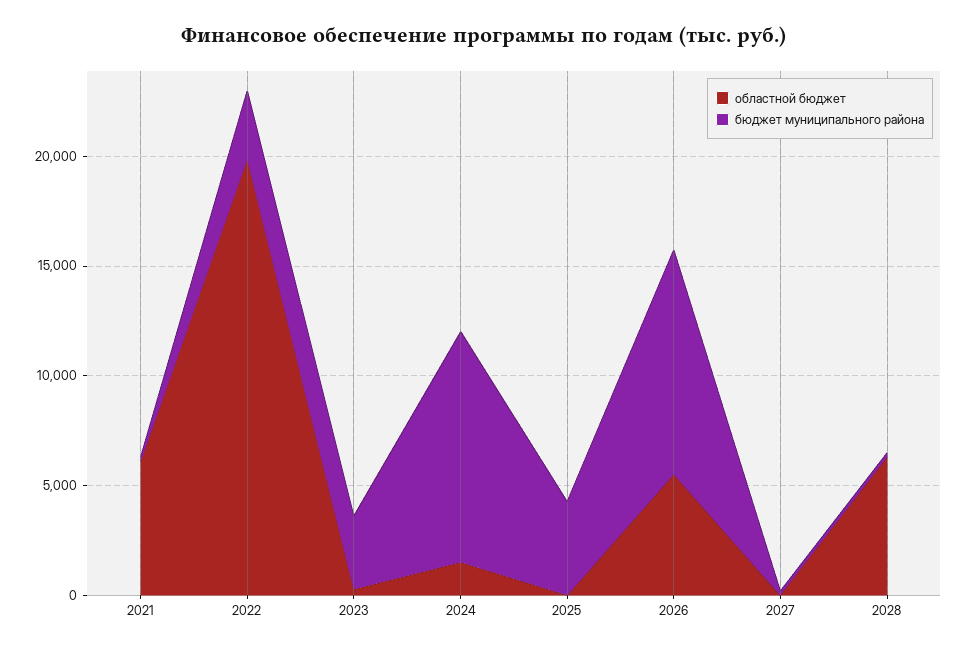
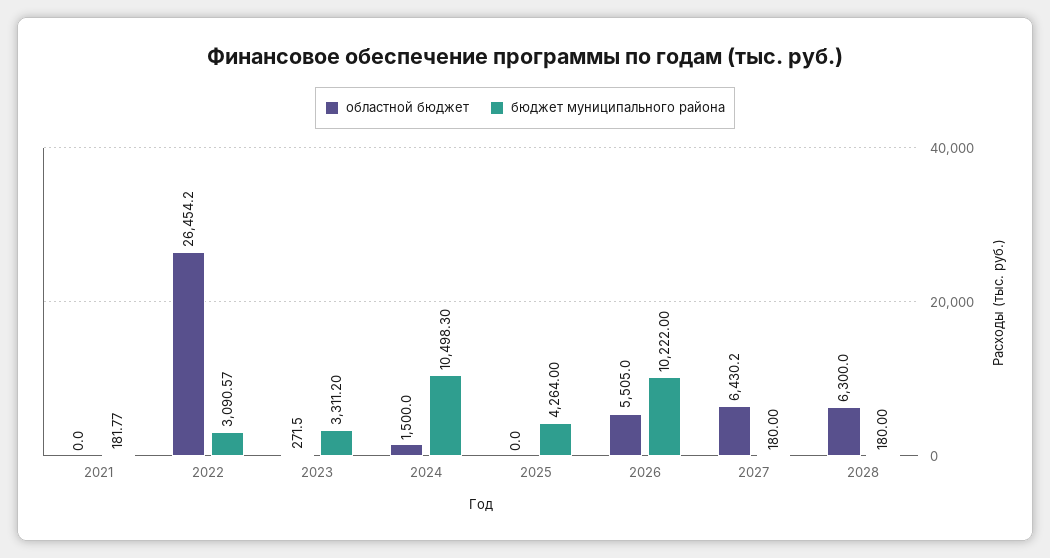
областной бюджет, 2021: 6000 -> 0
областной бюджет, 2022: 20000 -> 26454.2
областной бюджет, 2027: 0 -> 6430.2

